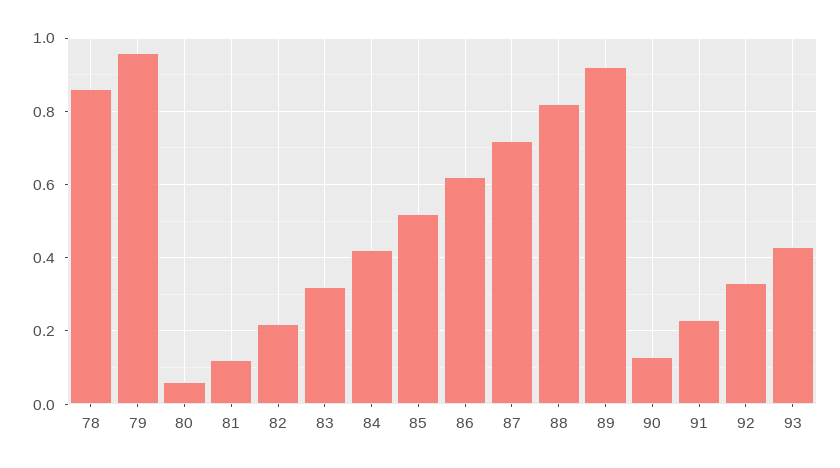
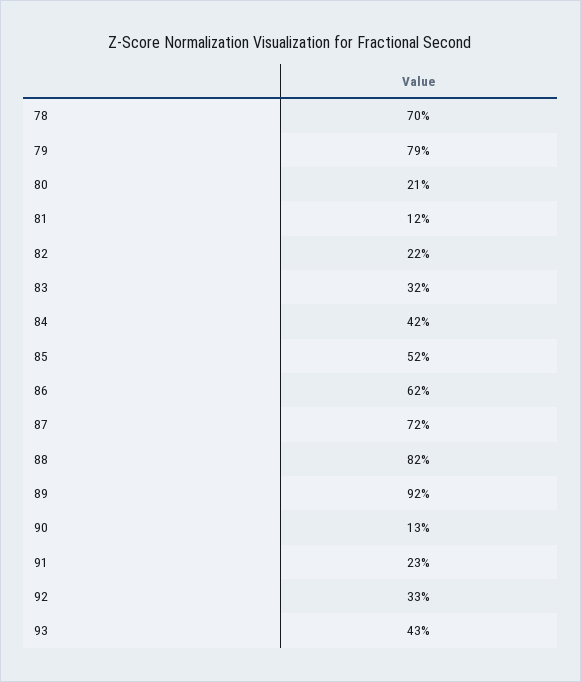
78: 0.85 -> 0.7
79: 0.95 -> 0.79
80: 0.05 -> 0.21

